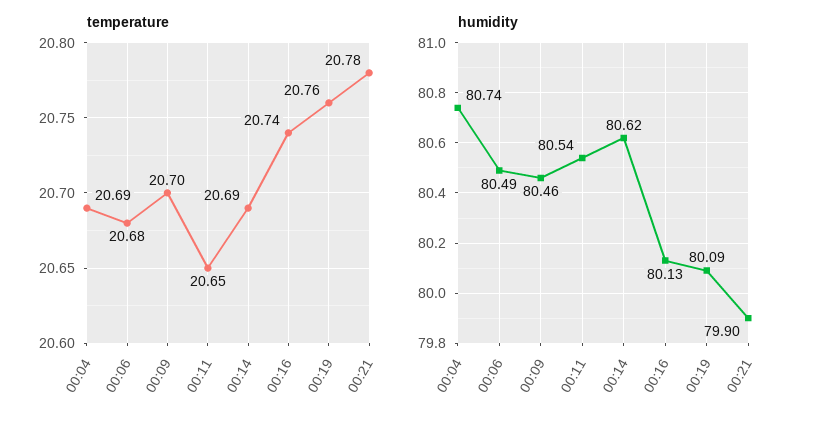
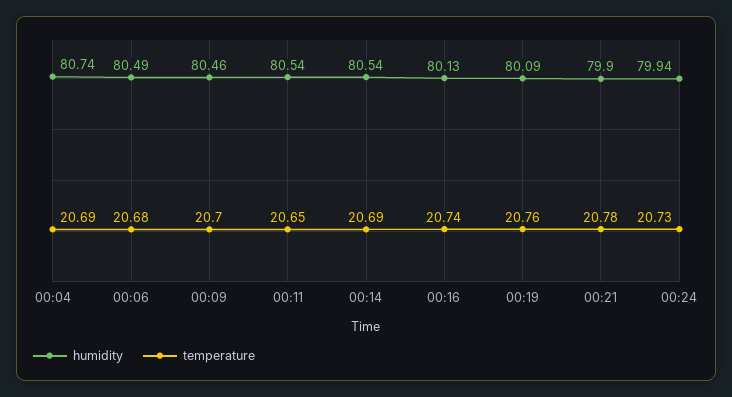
humidity, 00:14: 80.62 -> 80.54
humidity, 00:24: none -> 79.94
temperature, 00:24: none -> 20.73

